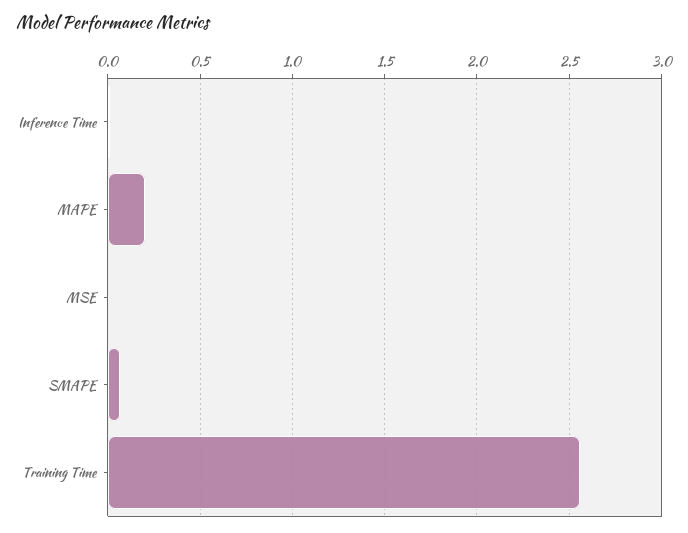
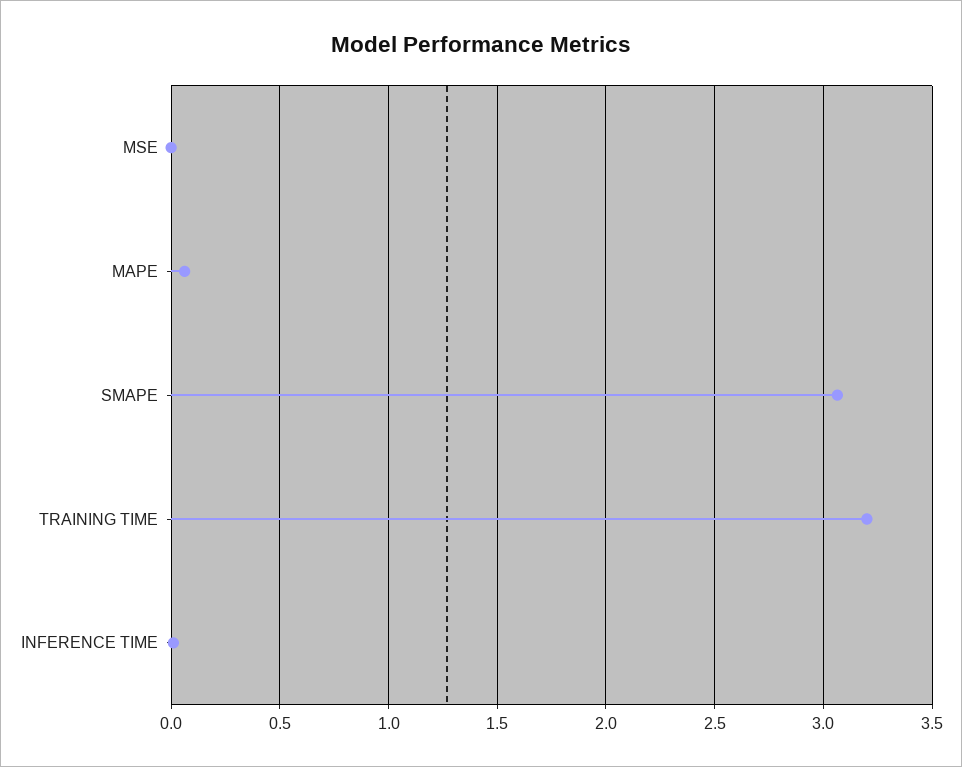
MAPE: 0.2 -> 0.05
SMAPE: 0.05 -> 3.05
Training Time: 2.55 -> 3.2

